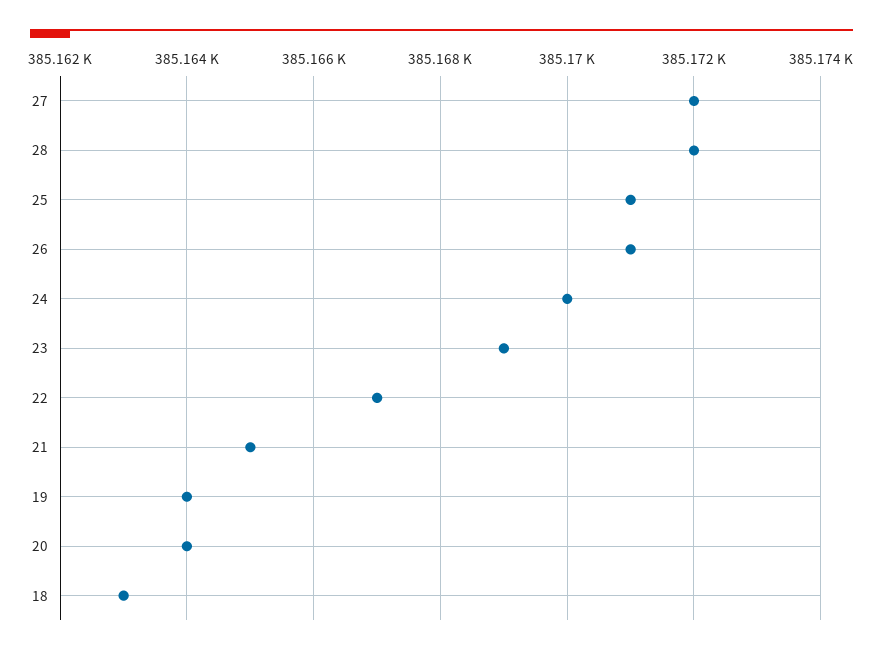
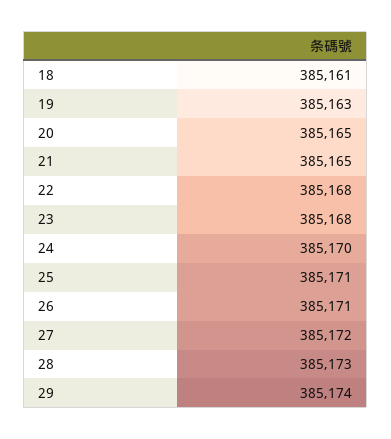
28: 385172 -> 385173
23: 385169 -> 385168
22: 385167 -> 385168
19: 385164 -> 385163
20: 385164 -> 385165
18: 385163 -> 385161
29: none -> 385174

